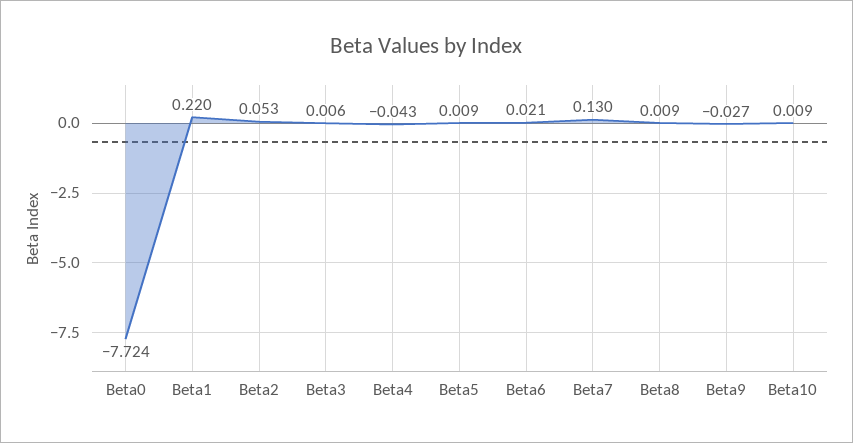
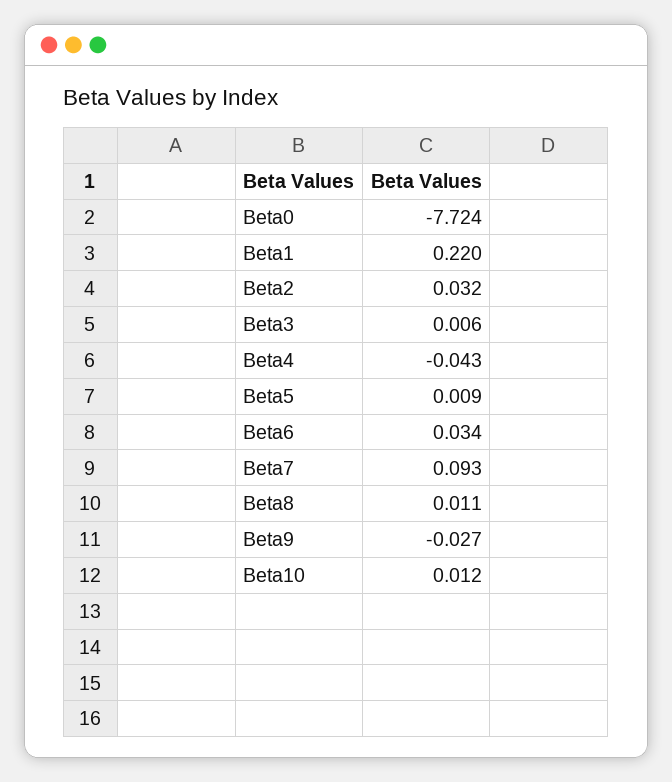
Beta2: 0.053 -> 0.032
Beta6: 0.021 -> 0.034
Beta7: 0.13 -> 0.093
Beta8: 0.009 -> 0.011
Beta10: 0.009 -> 0.012

